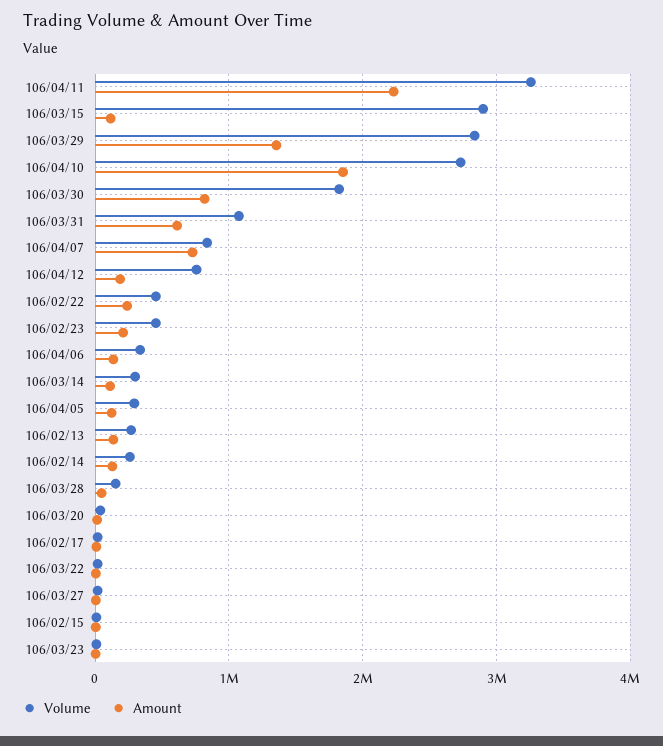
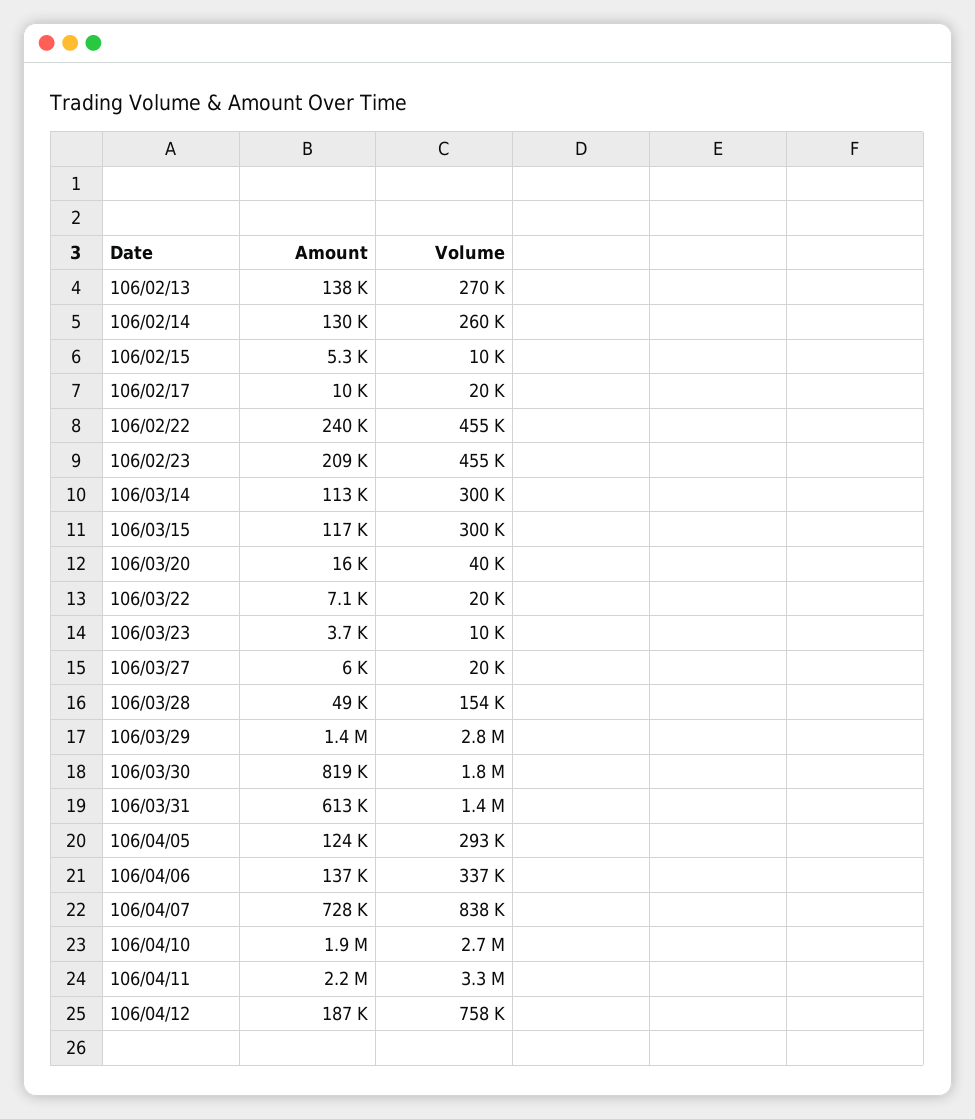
Volume, 106/03/15: 2900000 -> 300000
Volume, 106/03/31: 1100000 -> 1400000

